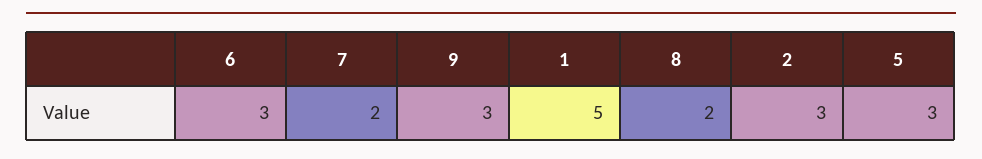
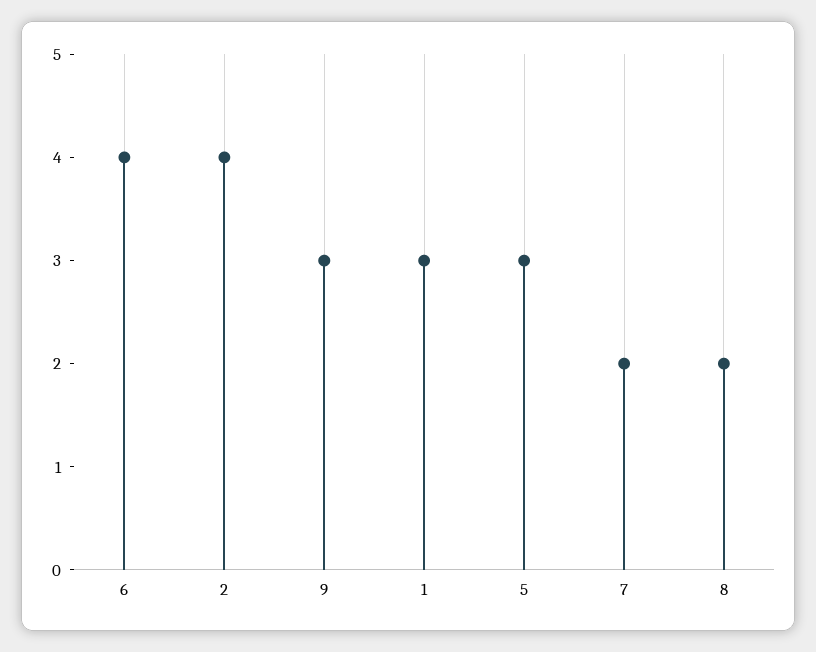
6: 3 -> 4
1: 5 -> 3
2: 3 -> 4

